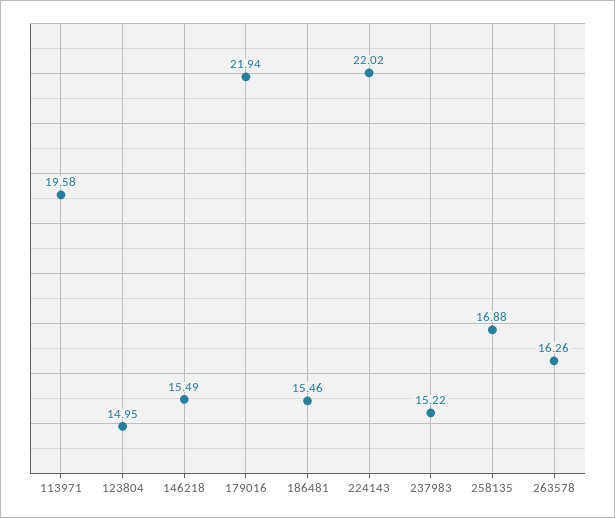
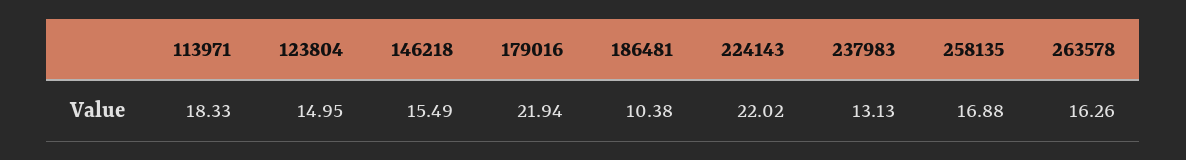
113971: 19.58 -> 18.33
186481: 15.46 -> 10.38
237983: 15.22 -> 13.13

